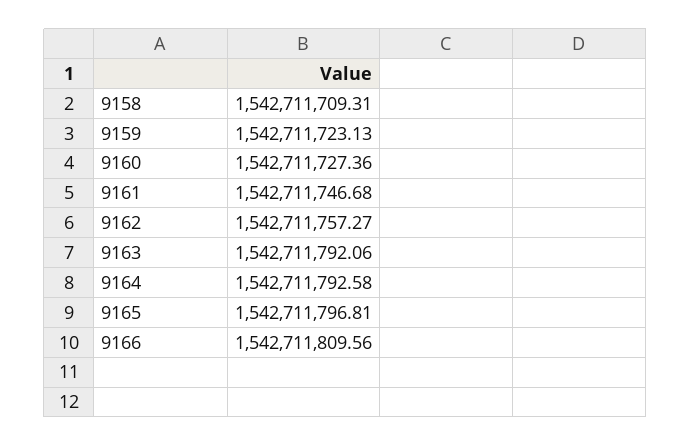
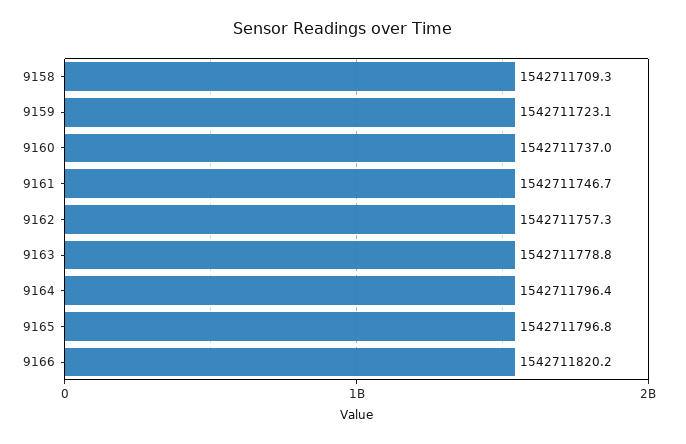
9160: 1542711727.36 -> 1542711737
9163: 1542711792.06 -> 1542711778.8
9164: 1542711792.58 -> 1542711796.4
9166: 1542711809.56 -> 1542711820.2

